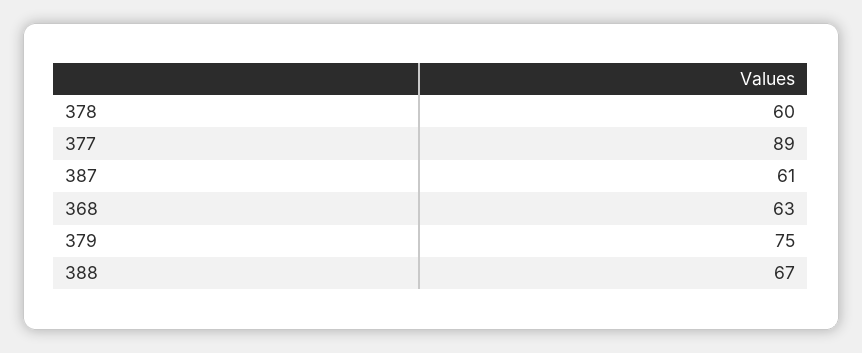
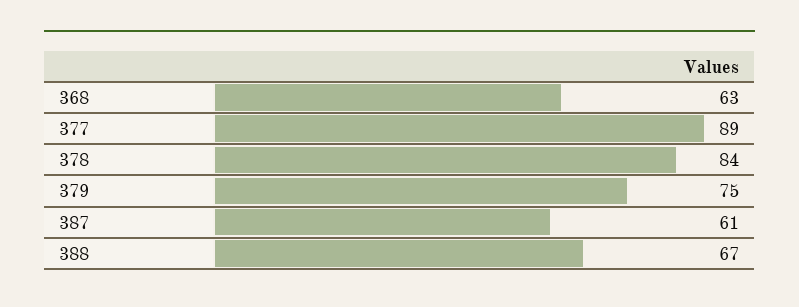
378: 60 -> 84

